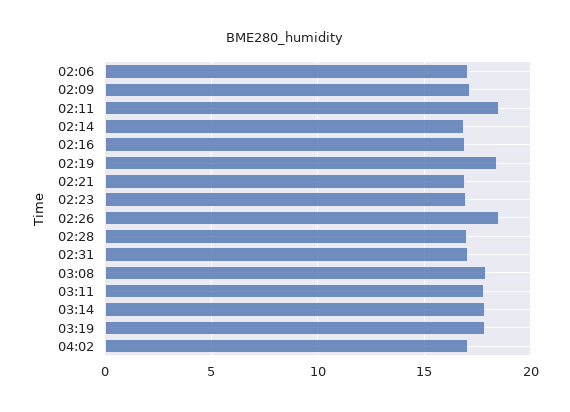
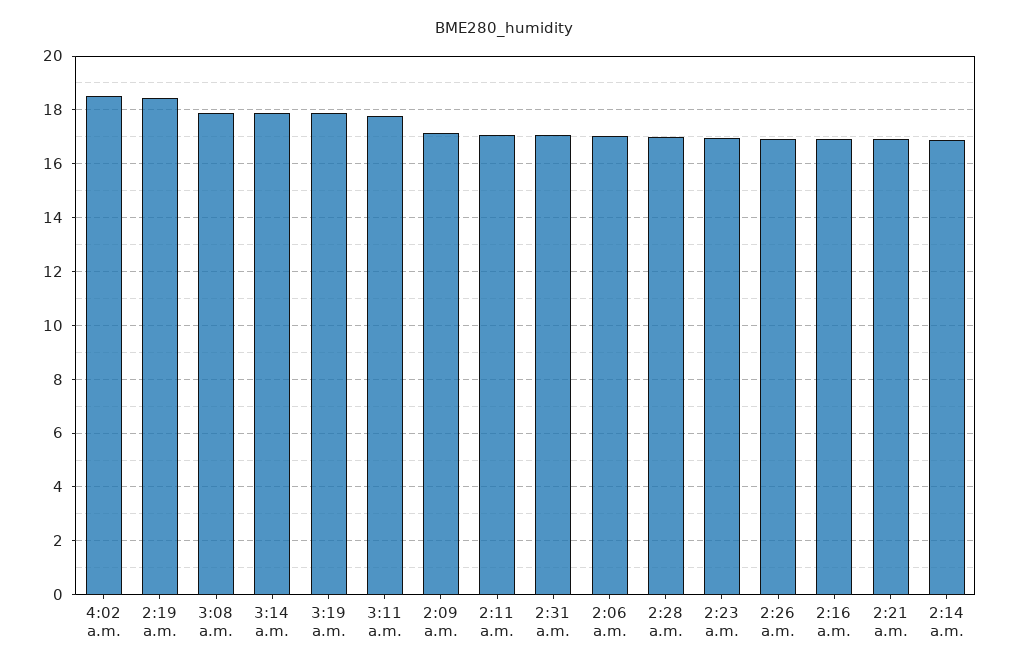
02:11: 18.5 -> 17
02:26: 18.5 -> 17
04:02: 17 -> 18.5

